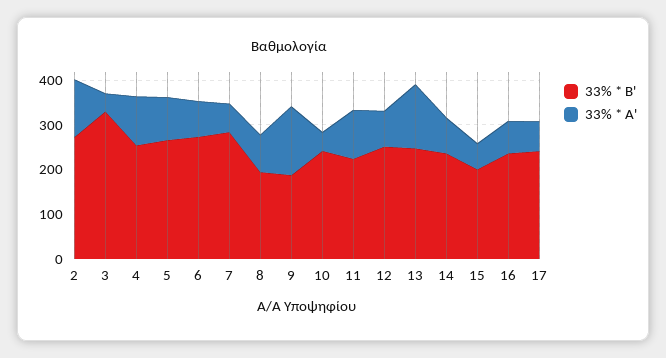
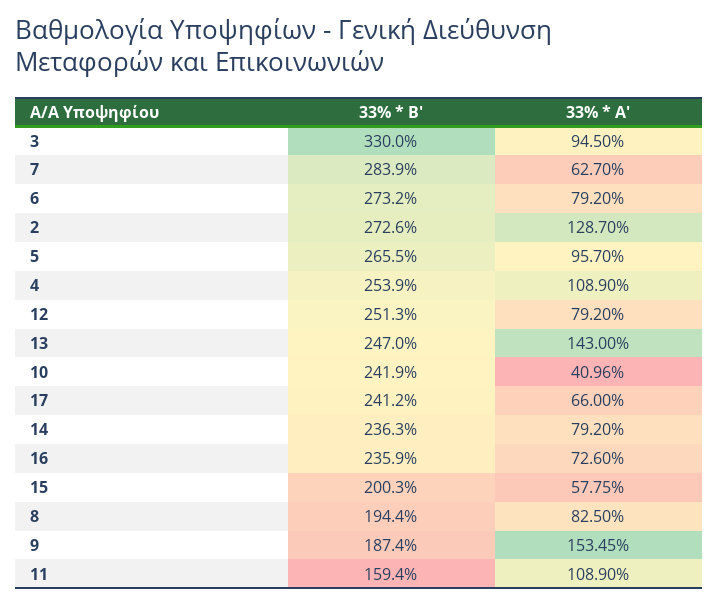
33% * A', 3: 40 -> 94.5
33% * B', 11: 220 -> 159.4

